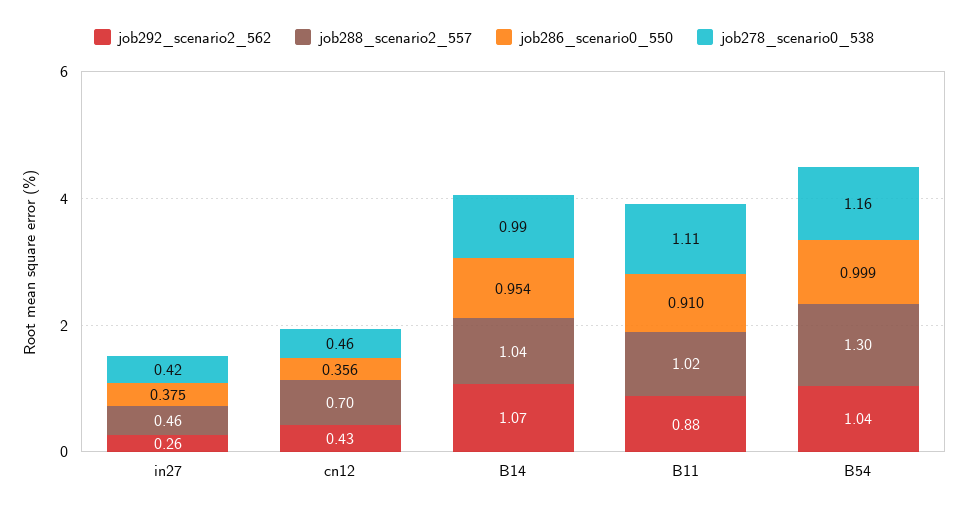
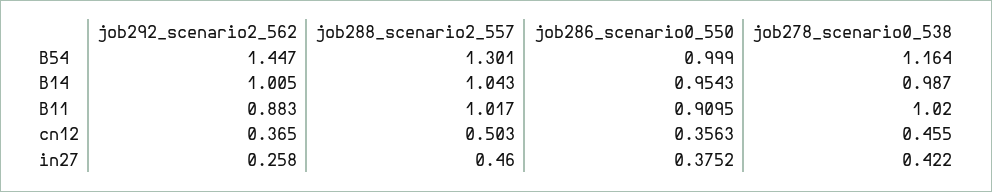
job292_scenario2_562, cn12: 0.43 -> 0.365
job288_scenario2_557, cn12: 0.7 -> 0.503
job292_scenario2_562, B14: 1.07 -> 1.005
job278_scenario0_538, B11: 1.11 -> 1.02
job292_scenario2_562, B54: 1.04 -> 1.447

